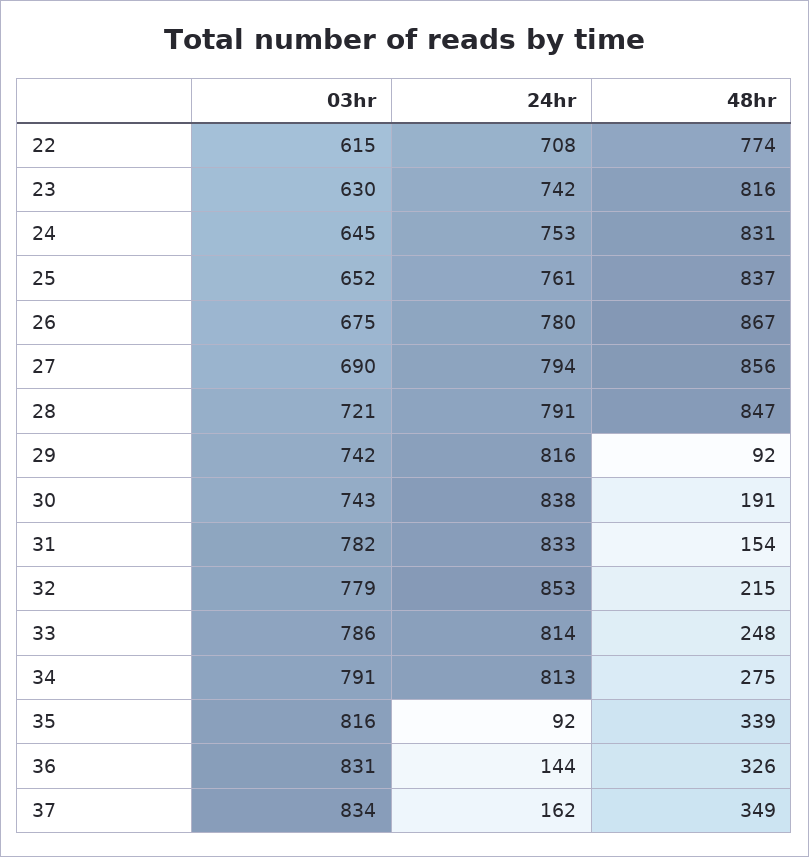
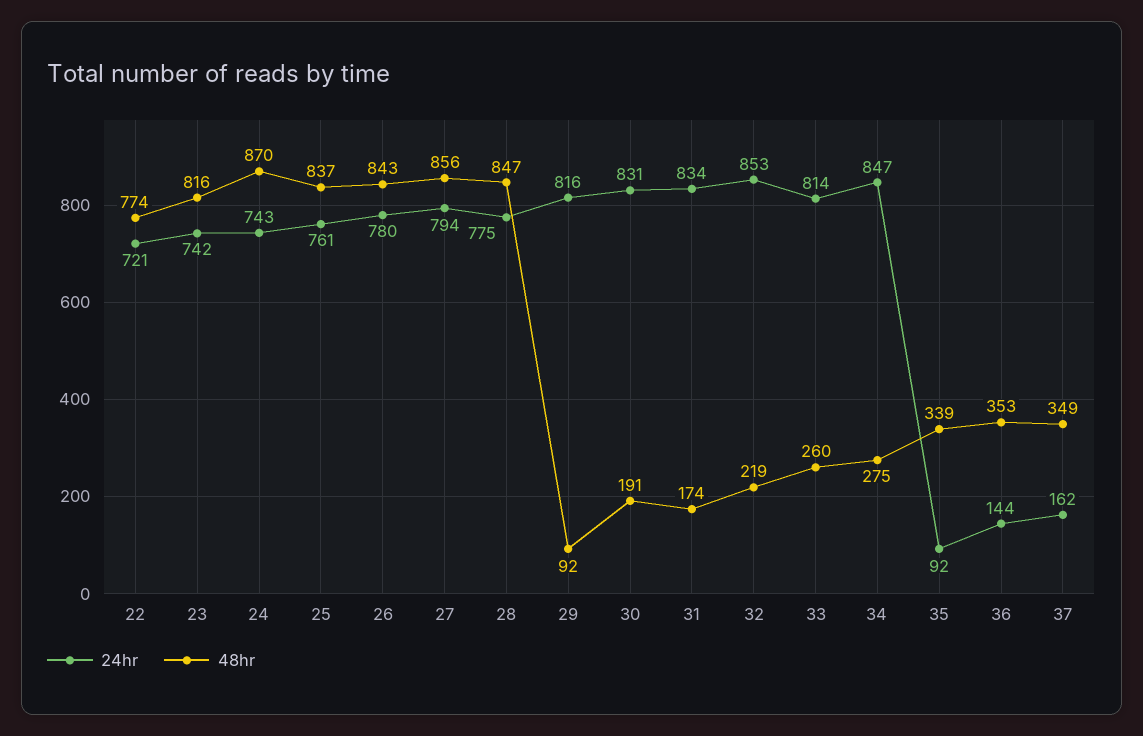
03hr, 22: 615 -> none
24hr, 22: 708 -> 721
03hr, 23: 630 -> none
03hr, 24: 645 -> none
24hr, 24: 753 -> 743
48hr, 24: 831 -> 870
03hr, 25: 652 -> none
03hr, 26: 675 -> none
48hr, 26: 867 -> 843
03hr, 27: 690 -> none
03hr, 28: 721 -> none
24hr, 28: 791 -> 775
03hr, 29: 742 -> none
03hr, 30: 743 -> none
24hr, 30: 838 -> 831
03hr, 31: 782 -> none
24hr, 31: 833 -> 834
48hr, 31: 154 -> 174
03hr, 32: 779 -> none
48hr, 32: 215 -> 219
03hr, 33: 786 -> none
48hr, 33: 248 -> 260
03hr, 34: 791 -> none
24hr, 34: 813 -> 847
03hr, 35: 816 -> none
03hr, 36: 831 -> none
48hr, 36: 326 -> 353
03hr, 37: 834 -> none

